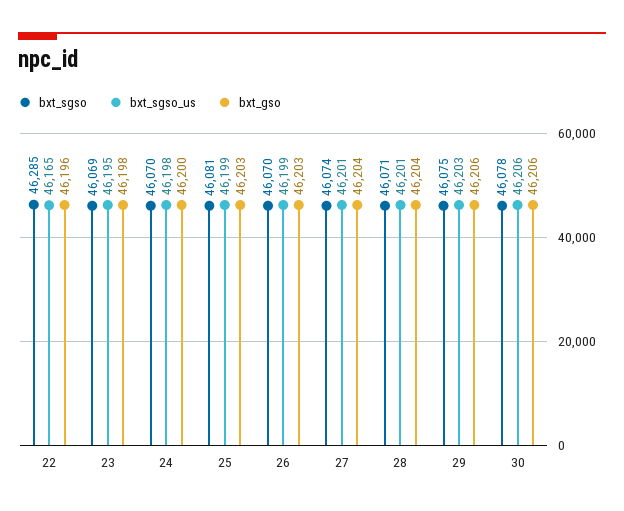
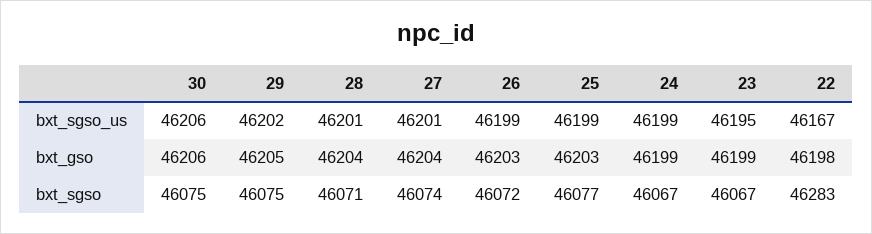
bxt_sgso, 22: 46285 -> 46283
bxt_sgso_us, 22: 46165 -> 46167
bxt_gso, 22: 46196 -> 46198
bxt_sgso, 23: 46069 -> 46067
bxt_gso, 23: 46198 -> 46199
bxt_sgso, 24: 46070 -> 46067
bxt_sgso_us, 24: 46198 -> 46199
bxt_gso, 24: 46200 -> 46199
bxt_sgso, 25: 46081 -> 46077
bxt_sgso, 26: 46070 -> 46072
bxt_sgso_us, 29: 46203 -> 46202
bxt_gso, 29: 46206 -> 46205
bxt_sgso, 30: 46078 -> 46075

